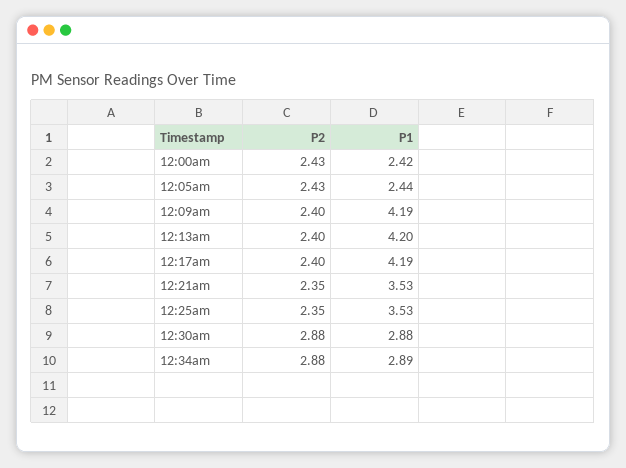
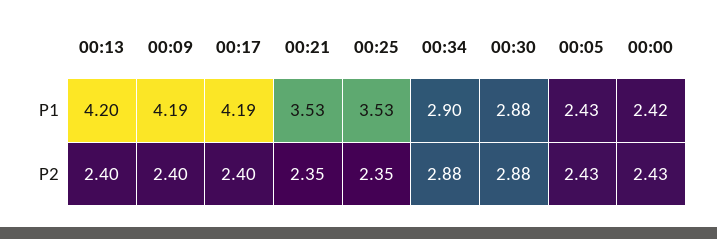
P1, 12:05am: 2.44 -> 2.43
P1, 12:34am: 2.89 -> 2.9

